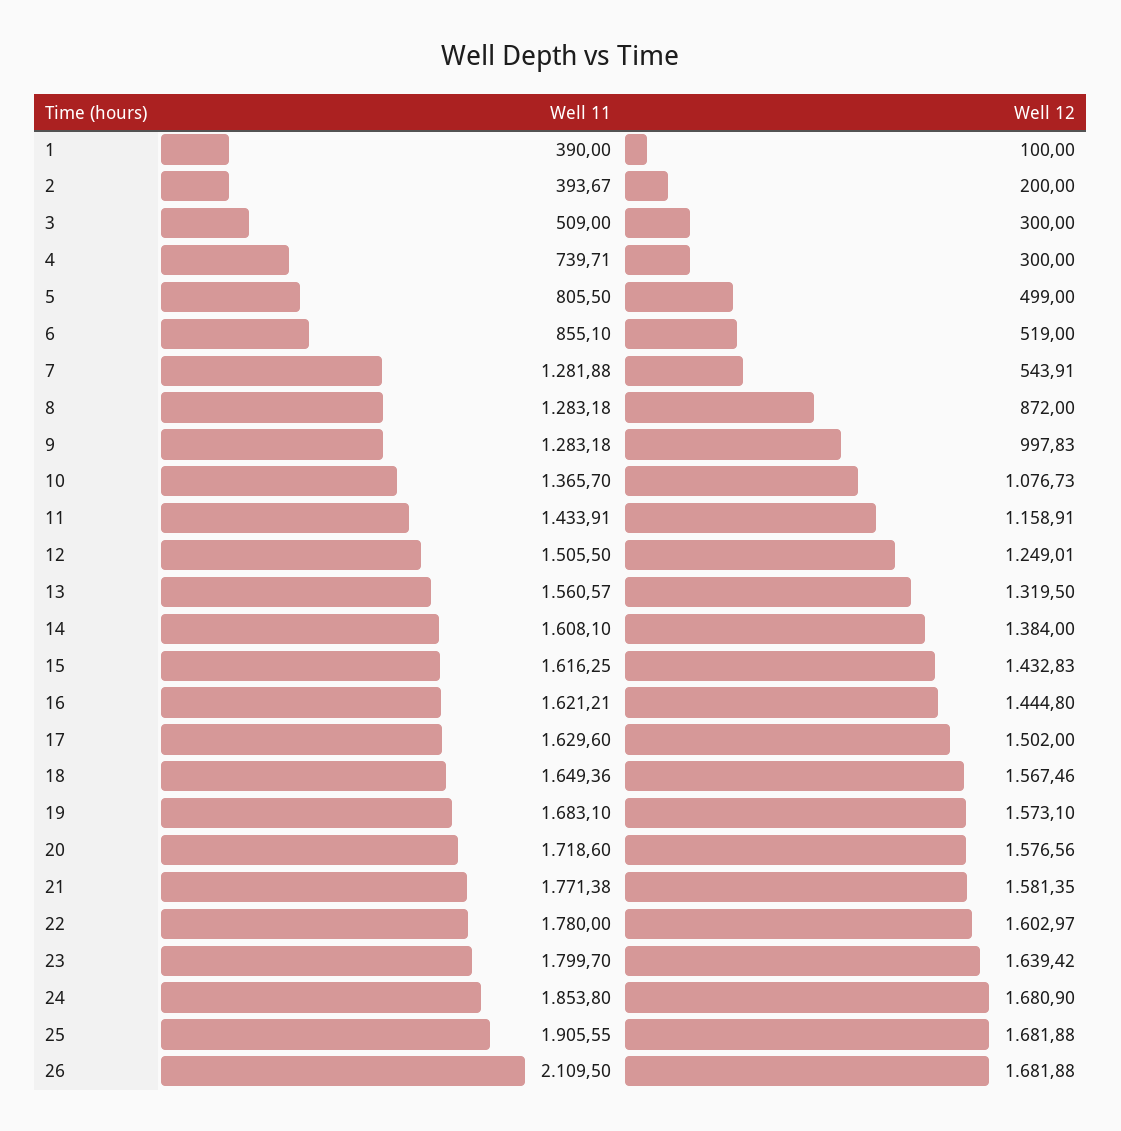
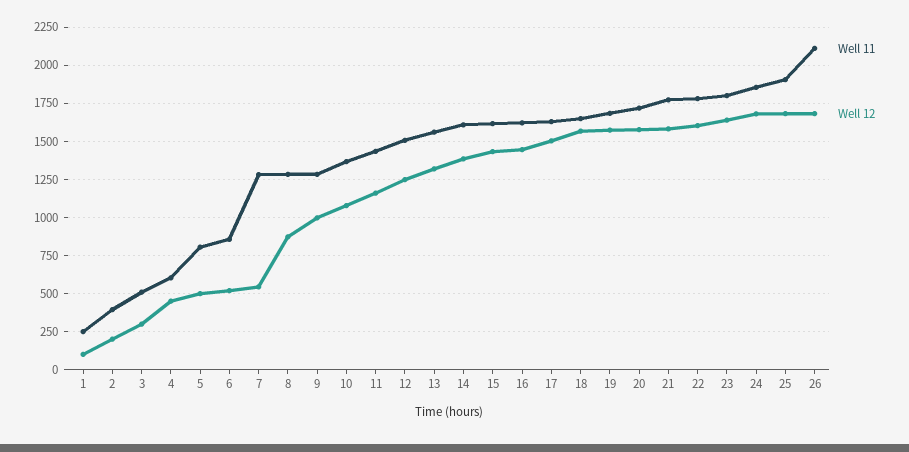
Well 11, 1: 390 -> 250
Well 11, 4: 739.71 -> 600
Well 12, 4: 300 -> 450

